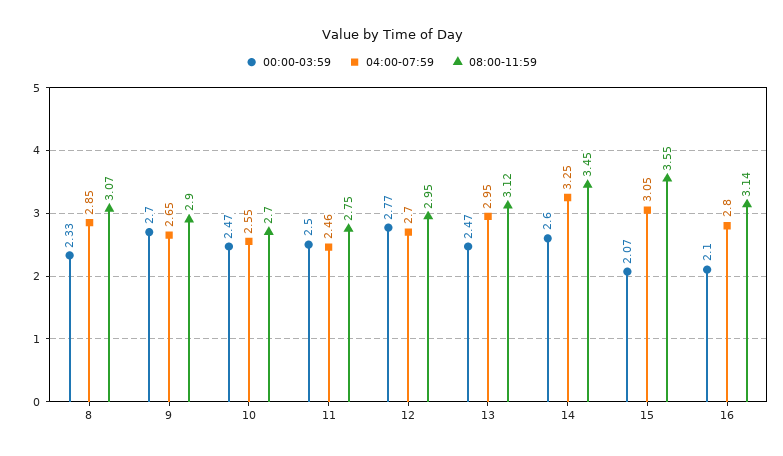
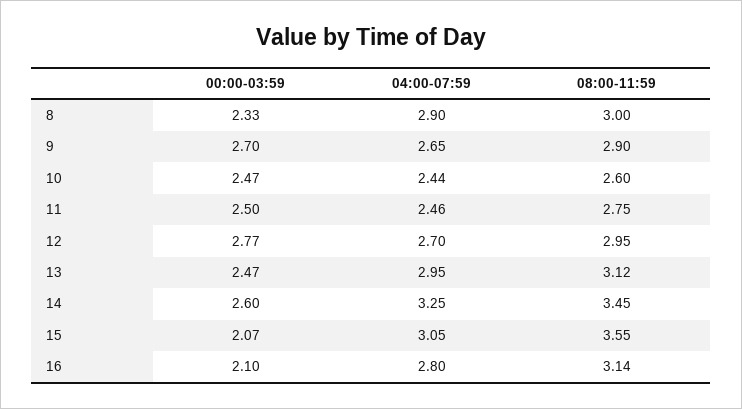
04:00-07:59, 8: 2.85 -> 2.9
08:00-11:59, 8: 3.07 -> 3
04:00-07:59, 10: 2.55 -> 2.44
08:00-11:59, 10: 2.7 -> 2.6

